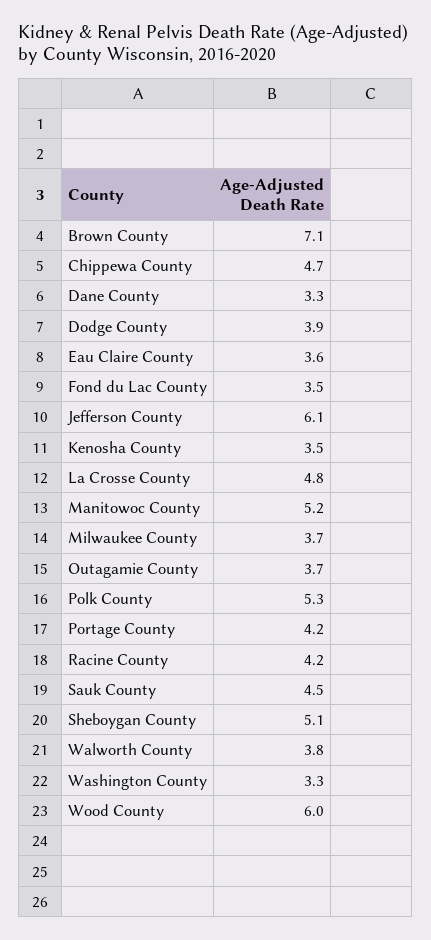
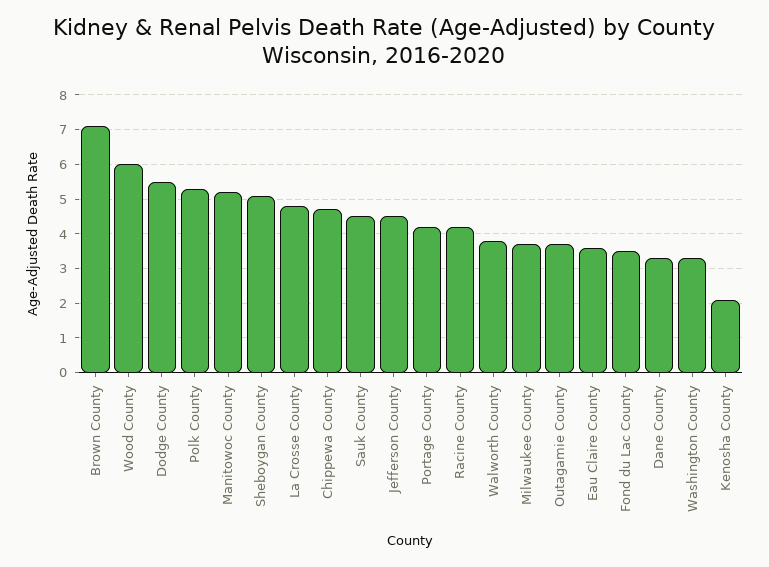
Dodge County: 3.9 -> 5.5
Jefferson County: 6.1 -> 4.5
Kenosha County: 3.5 -> 2

